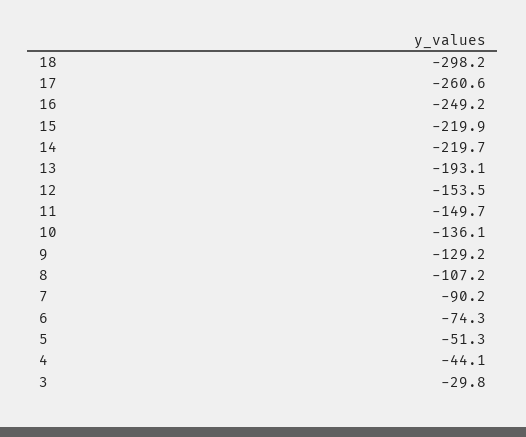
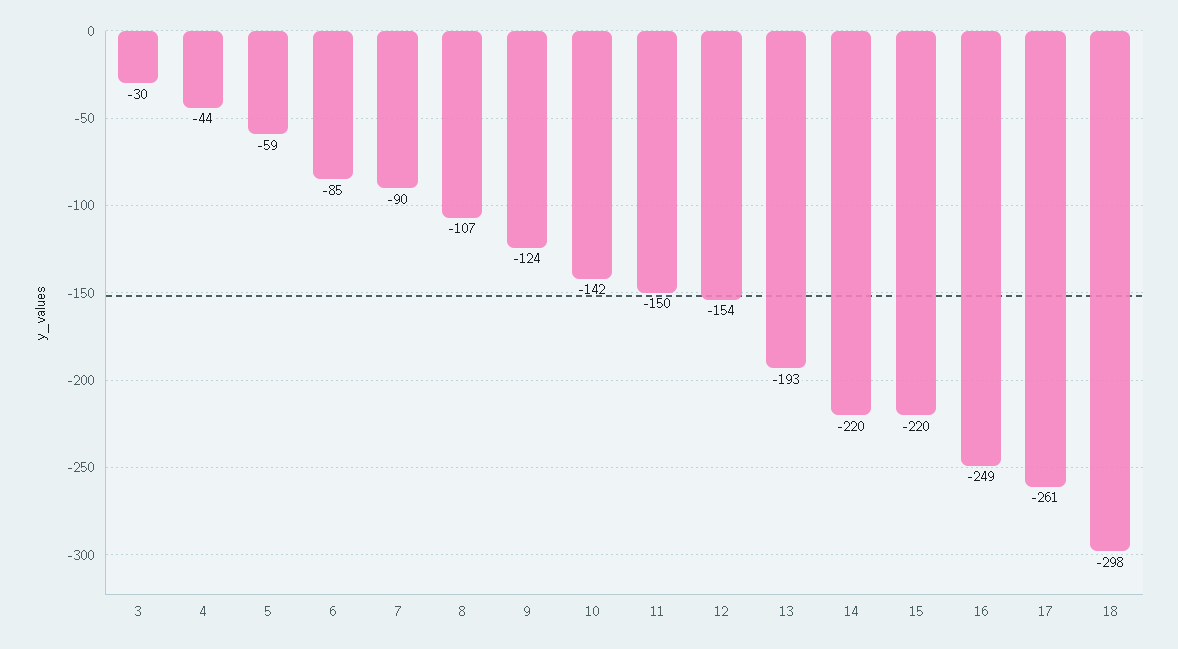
10: -136.1 -> -142
9: -129.2 -> -124
6: -74.3 -> -85
5: -51.3 -> -59

